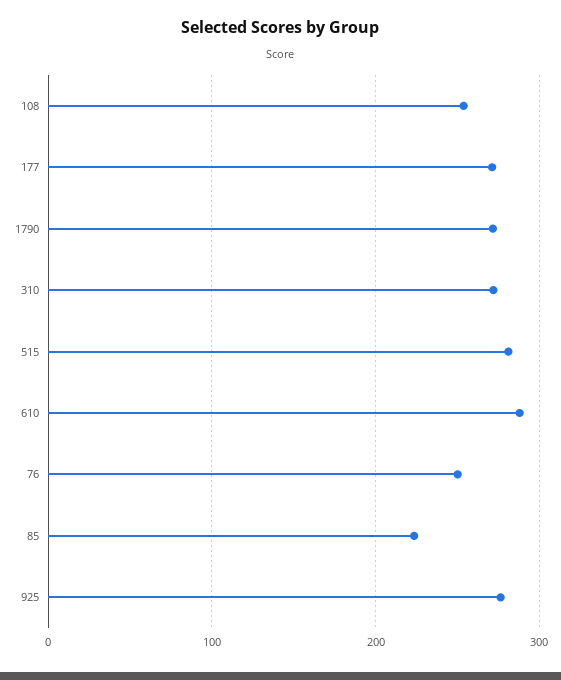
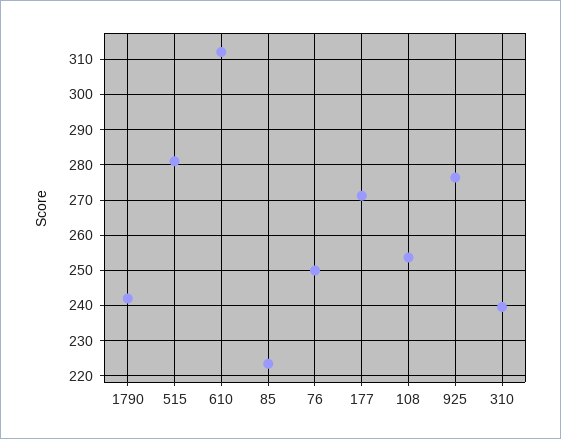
1790: 270 -> 242
310: 270 -> 240
610: 290 -> 312

